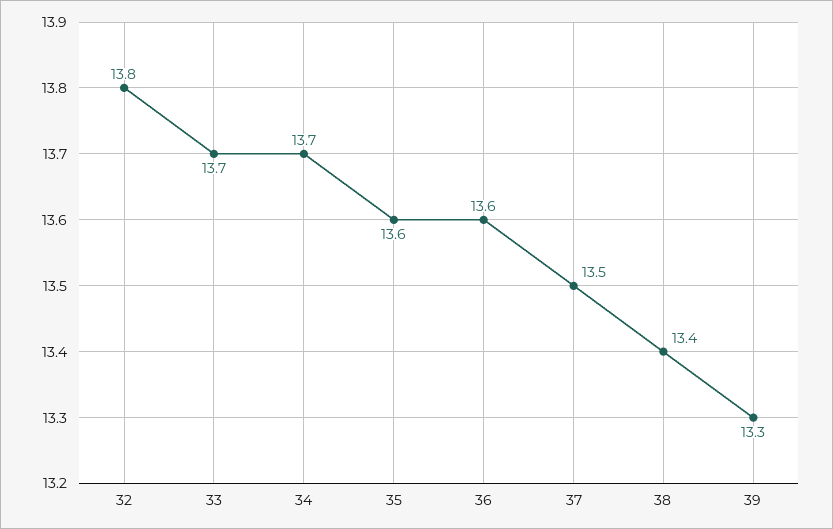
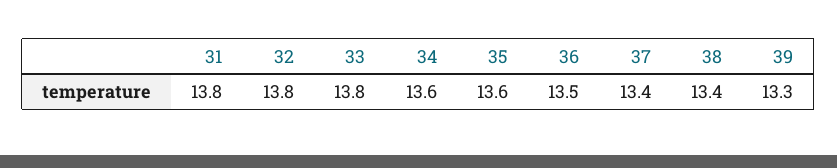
33: 13.7 -> 13.8
34: 13.7 -> 13.6
36: 13.6 -> 13.5
37: 13.5 -> 13.4
31: none -> 13.8

